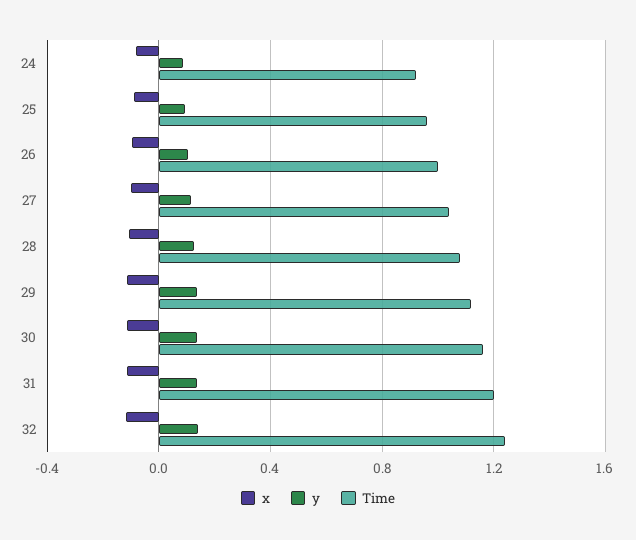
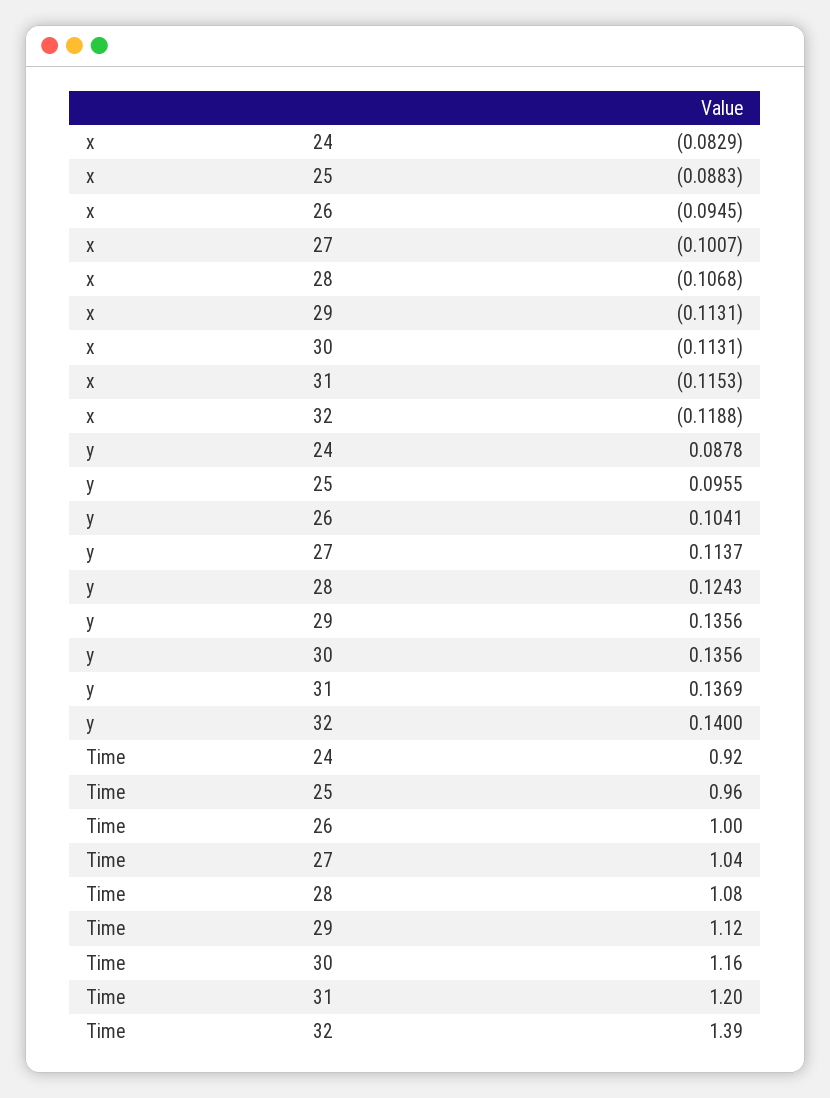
Time, 32: 1.25 -> 1.39

